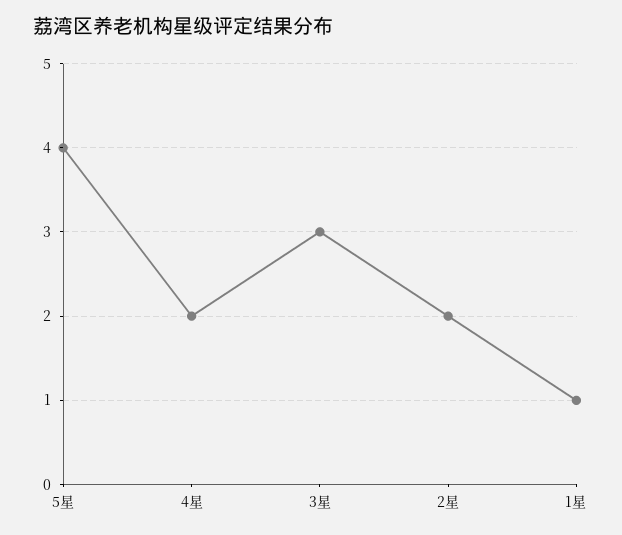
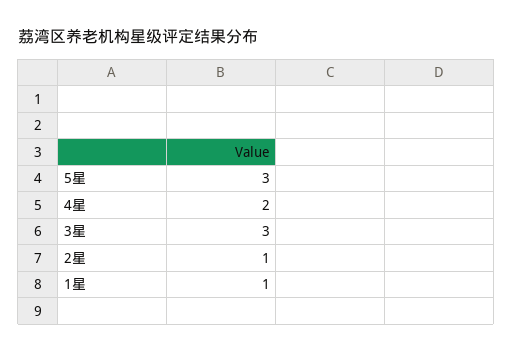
5星: 4 -> 3
2星: 2 -> 1

